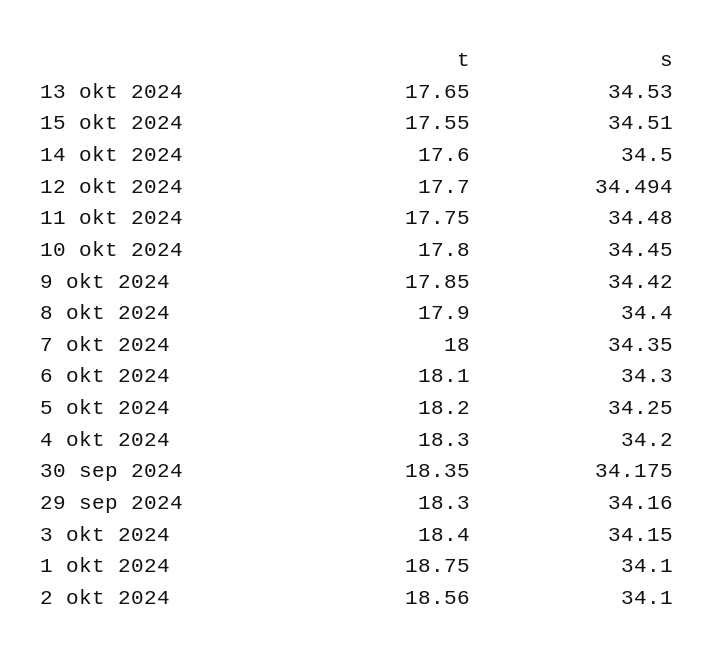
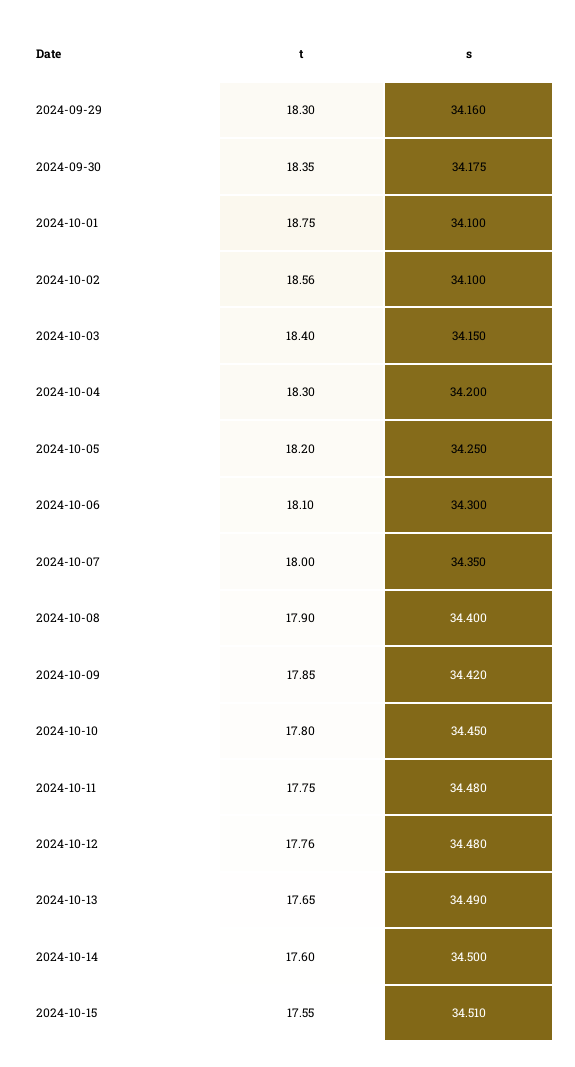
s, 13 okt 2024: 34.53 -> 34.49
t, 12 okt 2024: 17.7 -> 17.76
s, 12 okt 2024: 34.494 -> 34.48

